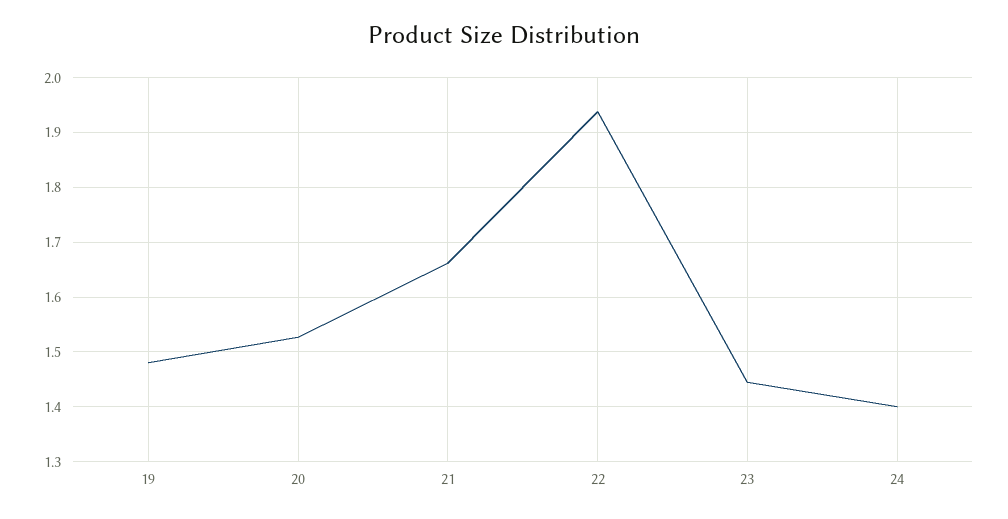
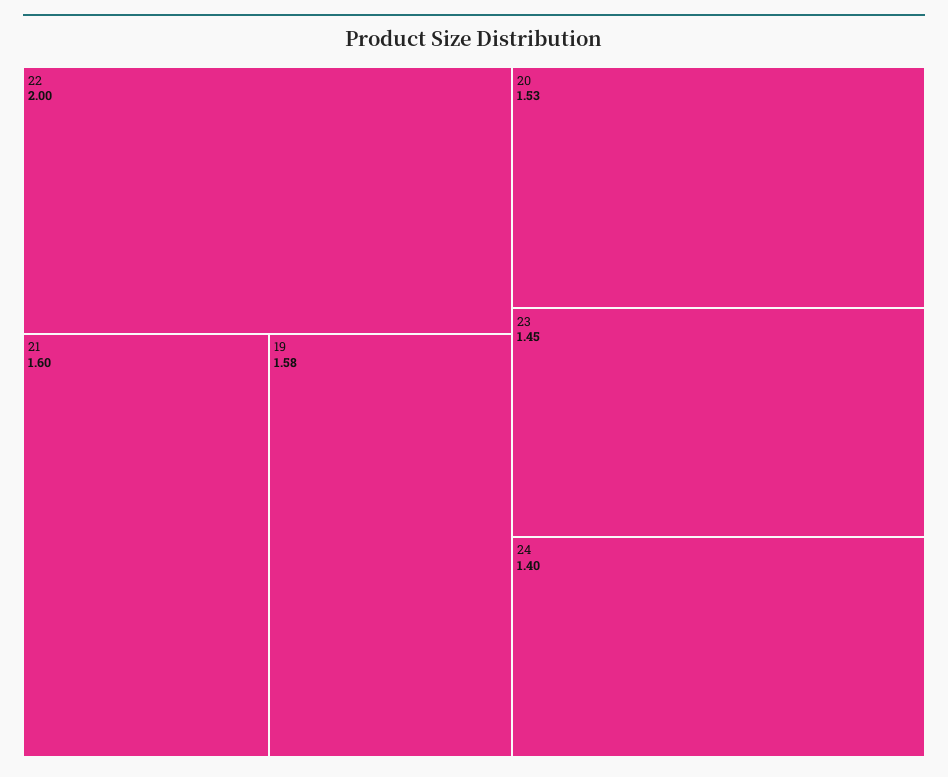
19: 1.48 -> 1.58
21: 1.66 -> 1.6
22: 1.94 -> 2

